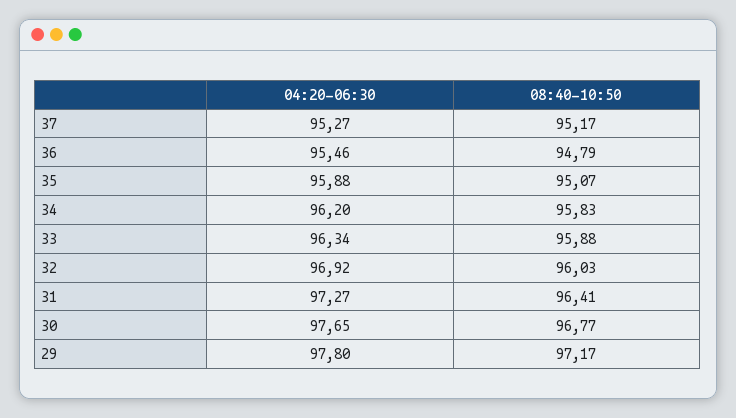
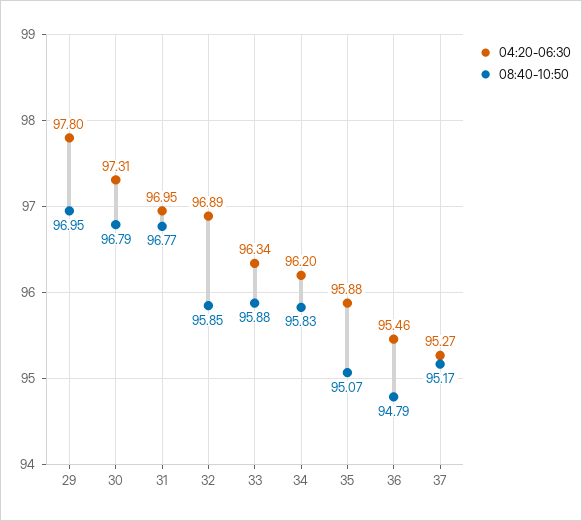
04:20-06:30, 32: 96.92 -> 96.89
08:40-10:50, 32: 96.03 -> 95.85
04:20-06:30, 31: 97.27 -> 96.95
08:40-10:50, 31: 96.41 -> 96.77
04:20-06:30, 30: 97.65 -> 97.31
08:40-10:50, 30: 96.77 -> 96.79
08:40-10:50, 29: 97.17 -> 96.95

